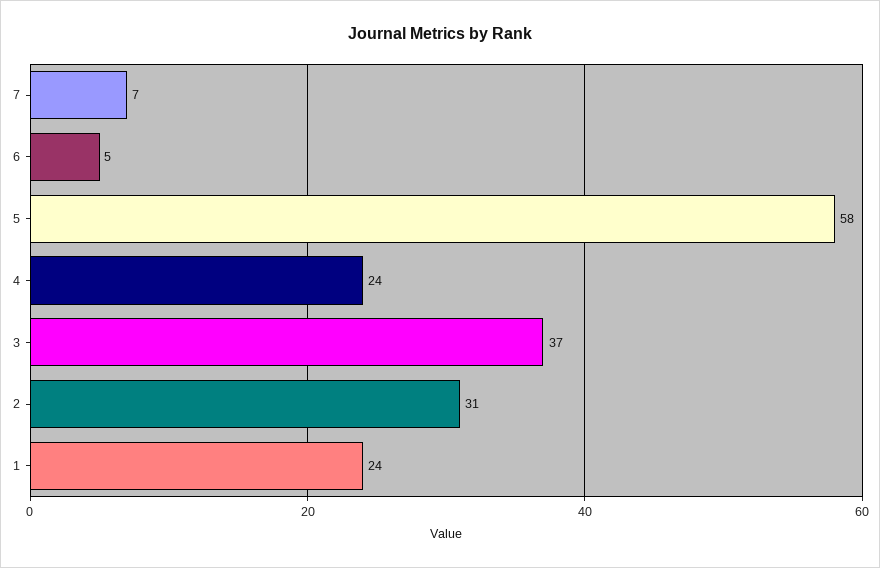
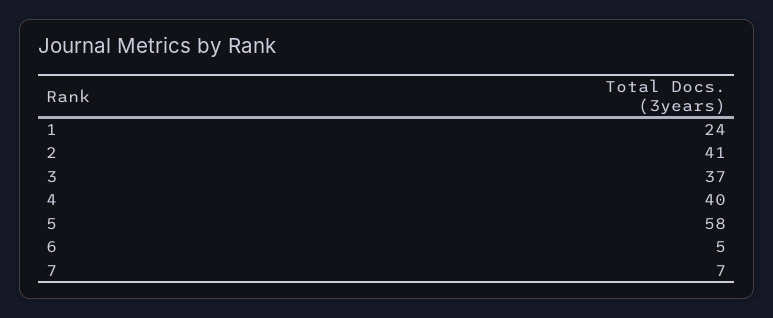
4: 24 -> 40
2: 31 -> 41

